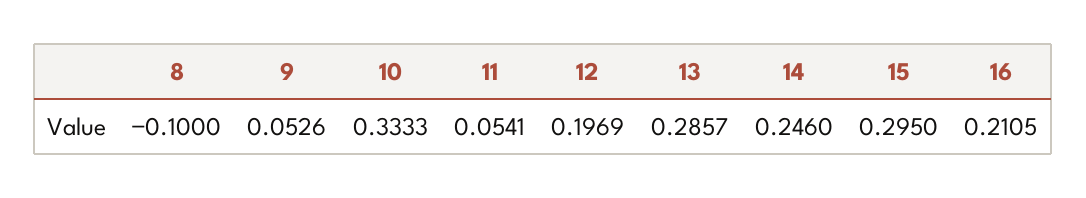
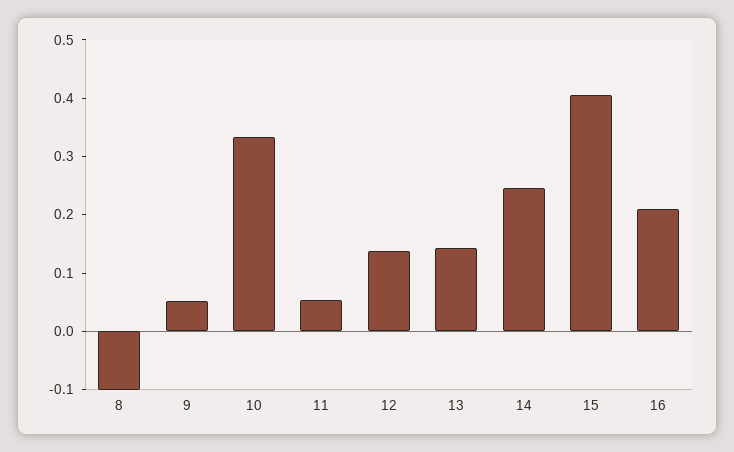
12: 0.1969 -> 0.14
13: 0.2857 -> 0.14
15: 0.295 -> 0.4

